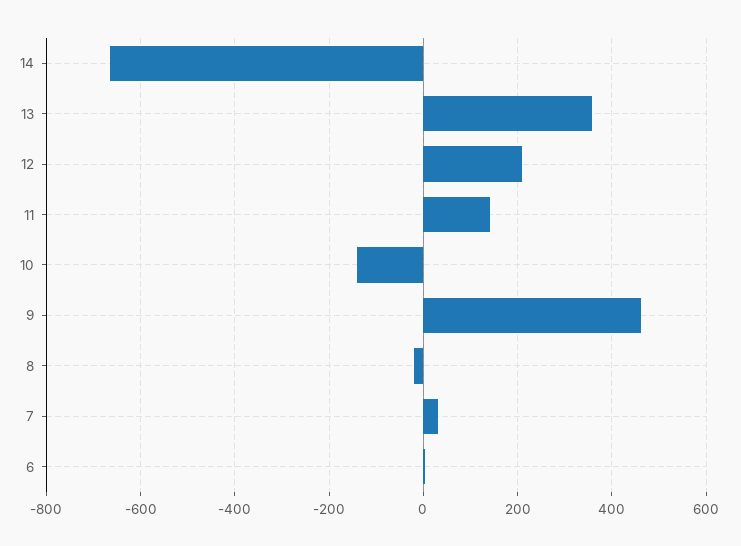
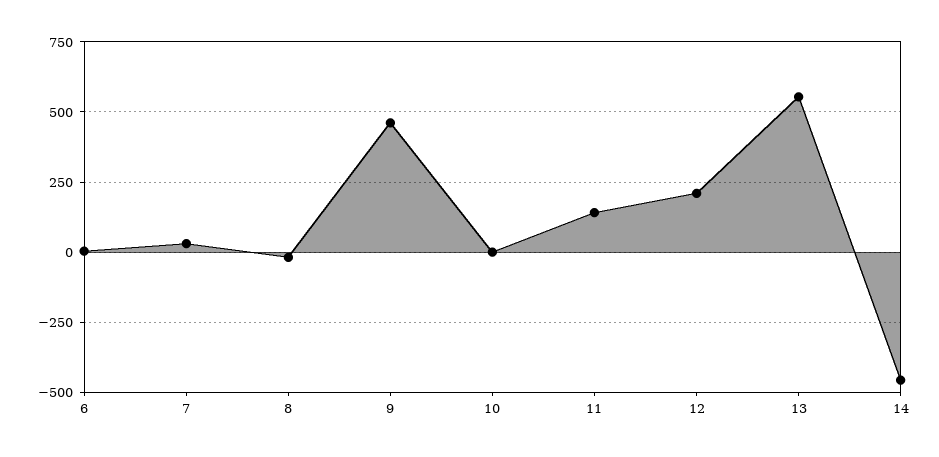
14: -660 -> -450
13: 360 -> 550
10: -140 -> 0

